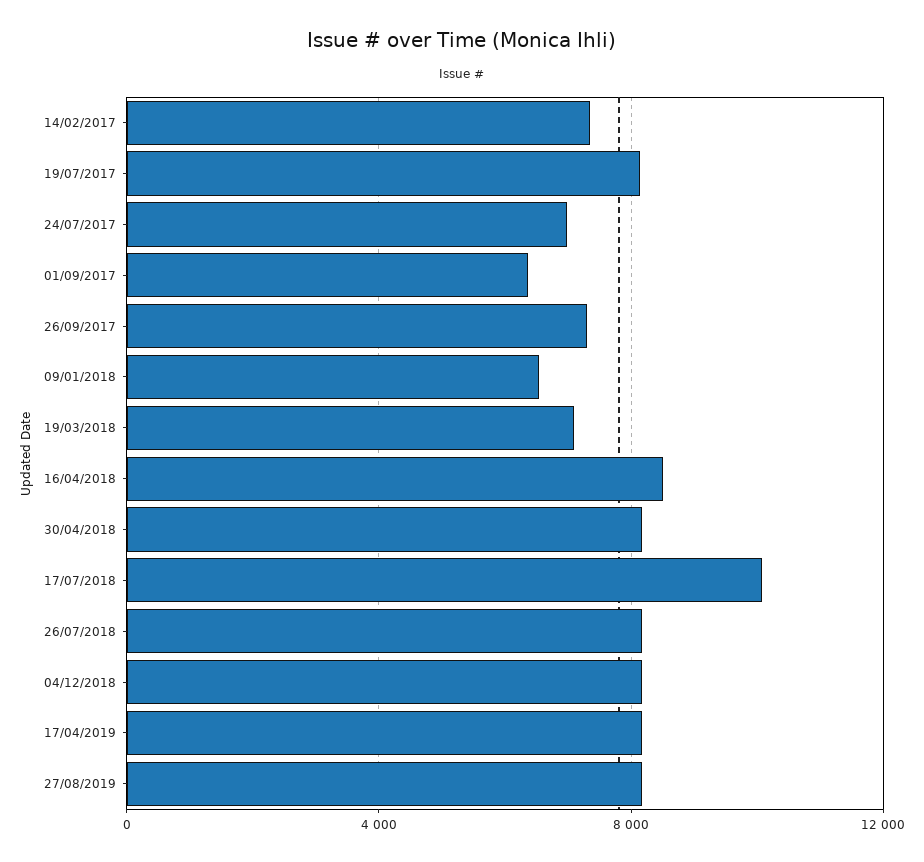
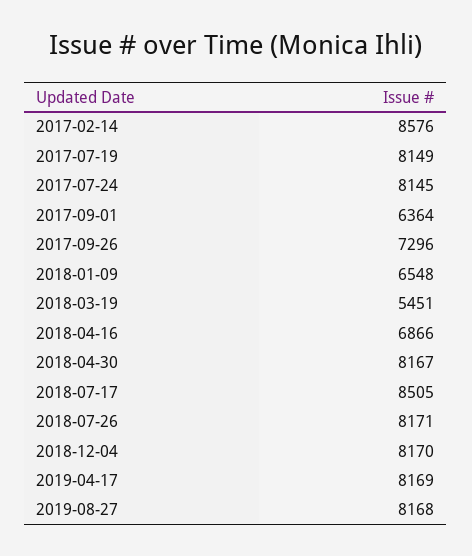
14/02/2017: 7500 -> 8576
24/07/2017: 7000 -> 8145
19/03/2018: 7000 -> 5451
16/04/2018: 8500 -> 6866
17/07/2018: 10000 -> 8505

